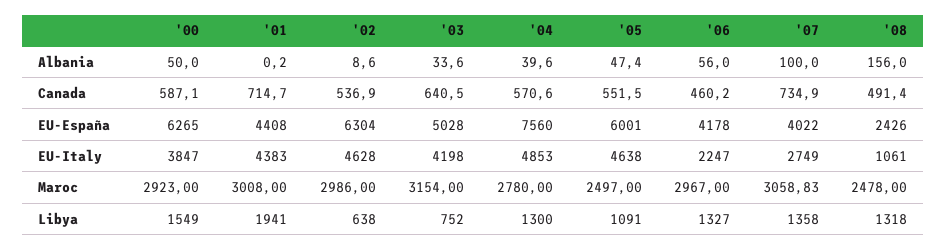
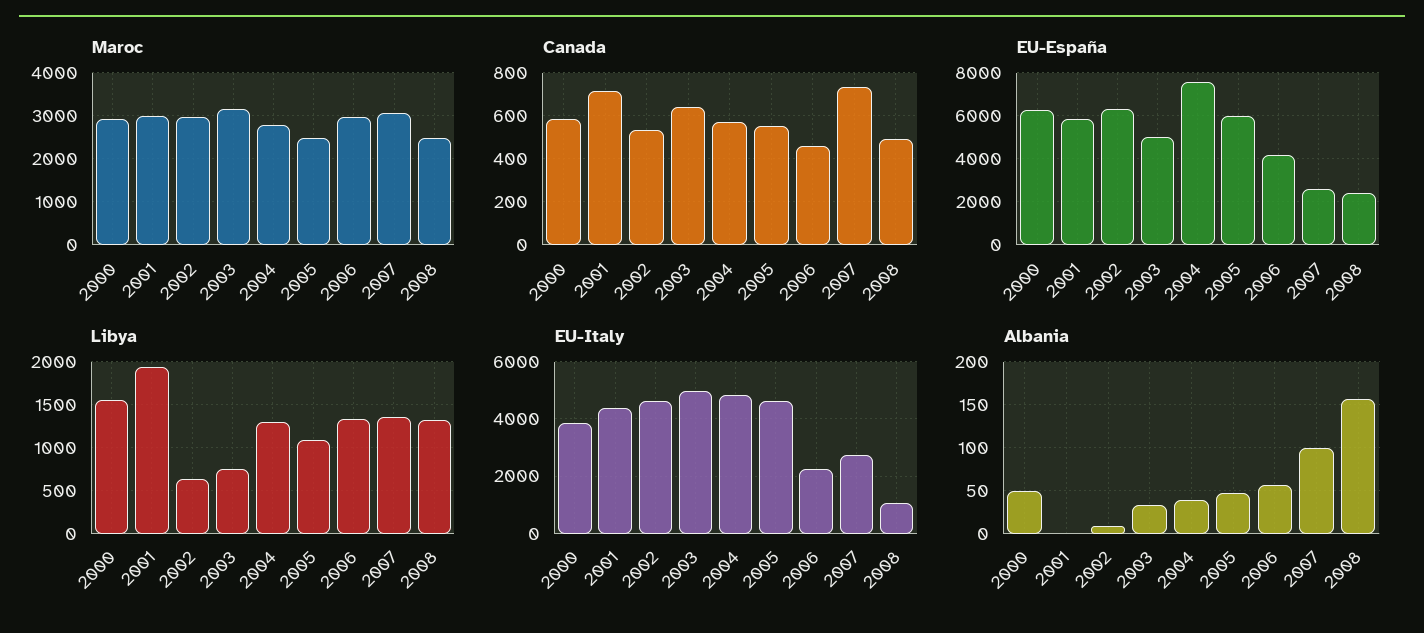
EU-España, '01: 4408 -> 6000
EU-España, '07: 4022 -> 2500
EU-Italy, '03: 4198 -> 5000

